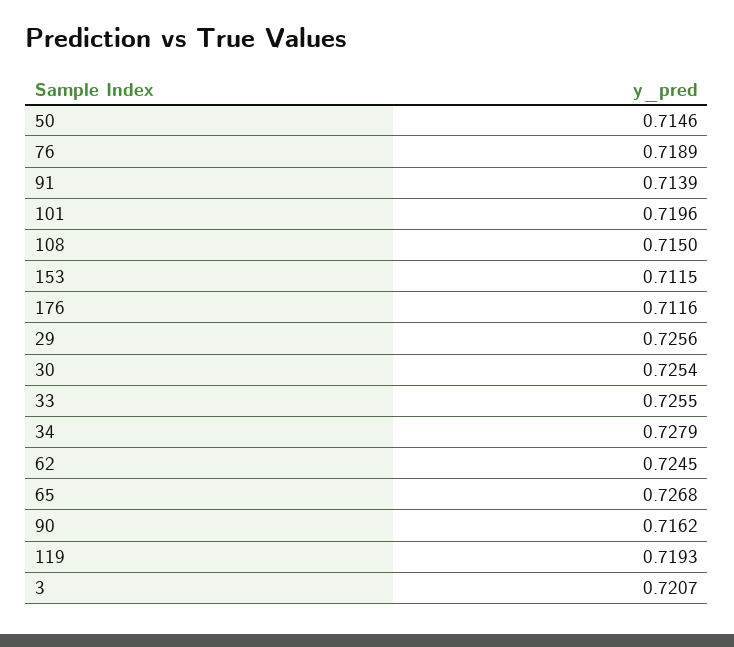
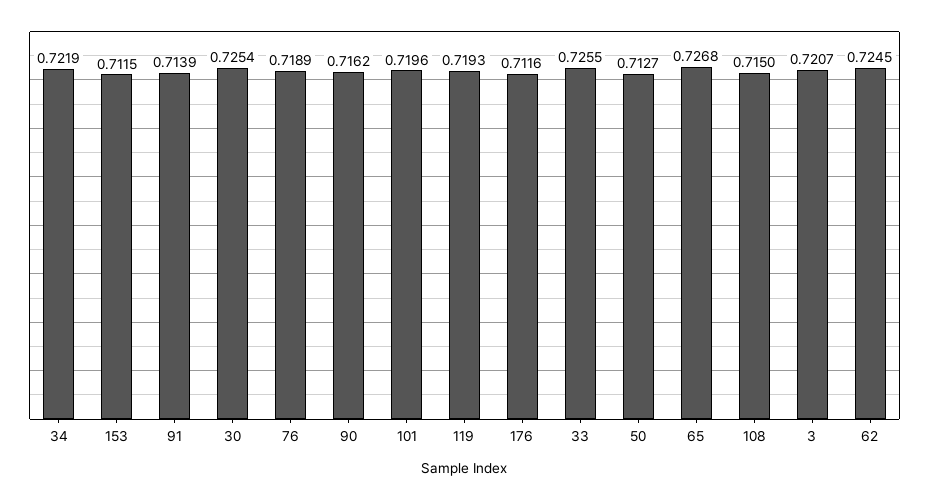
50: 0.7146 -> 0.7127
29: 0.7256 -> none
34: 0.7279 -> 0.7219

